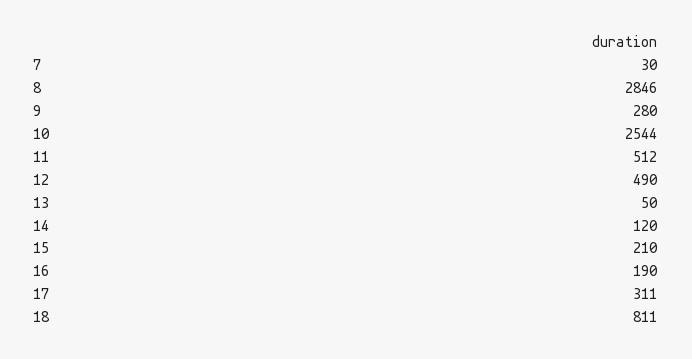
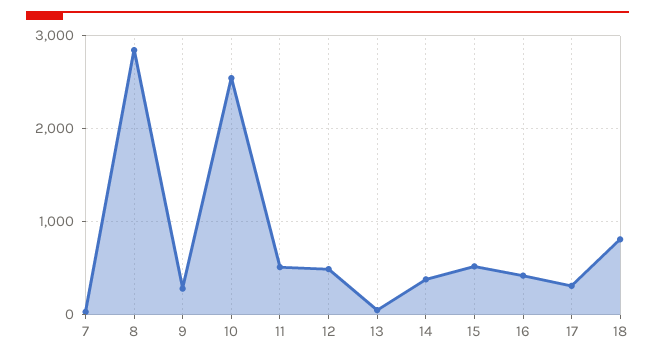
14: 120 -> 400
15: 210 -> 500
16: 190 -> 400

